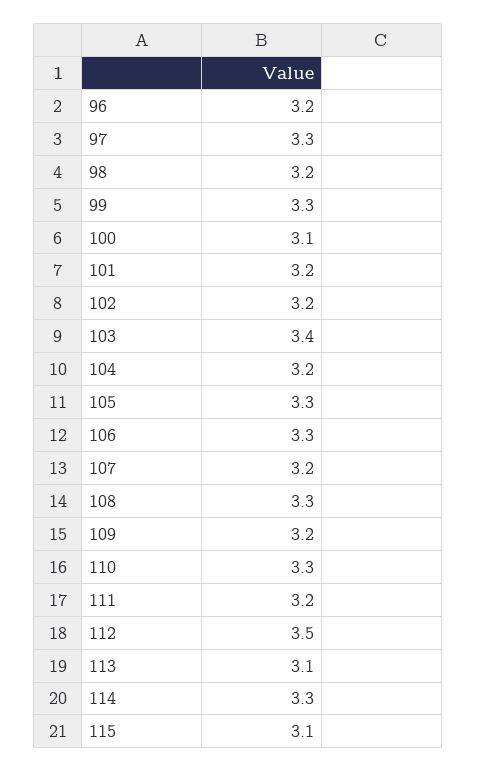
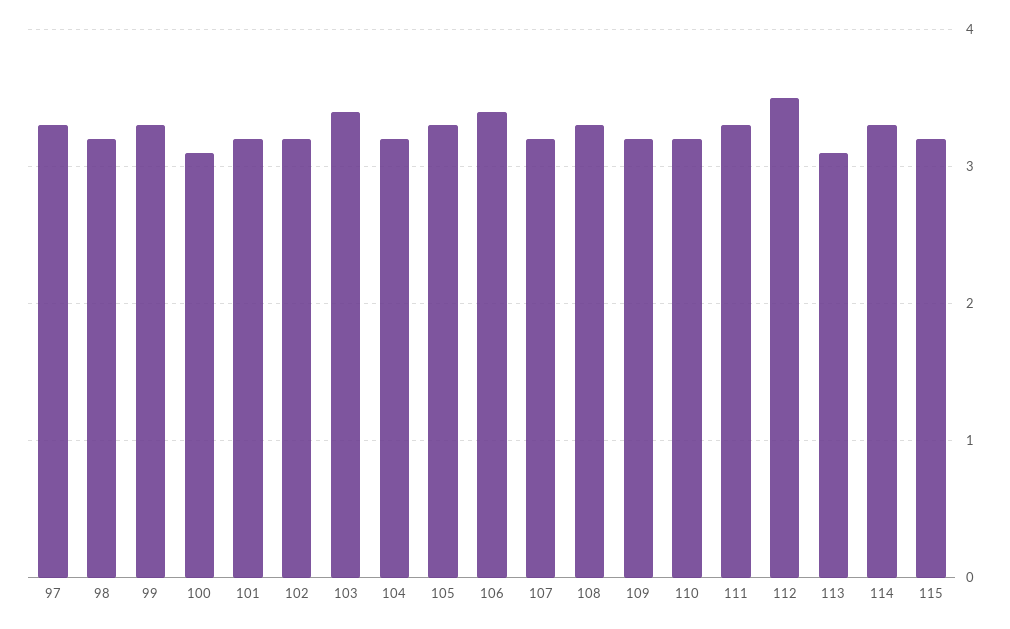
96: 3.2 -> none
106: 3.3 -> 3.4
110: 3.3 -> 3.2
111: 3.2 -> 3.3
115: 3.1 -> 3.2

